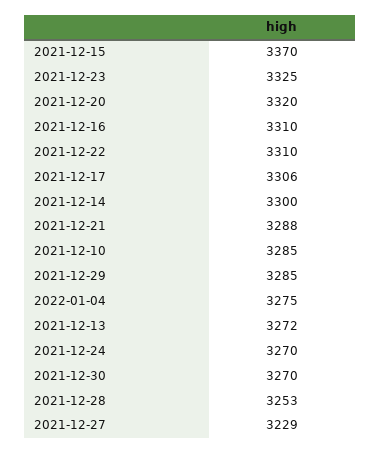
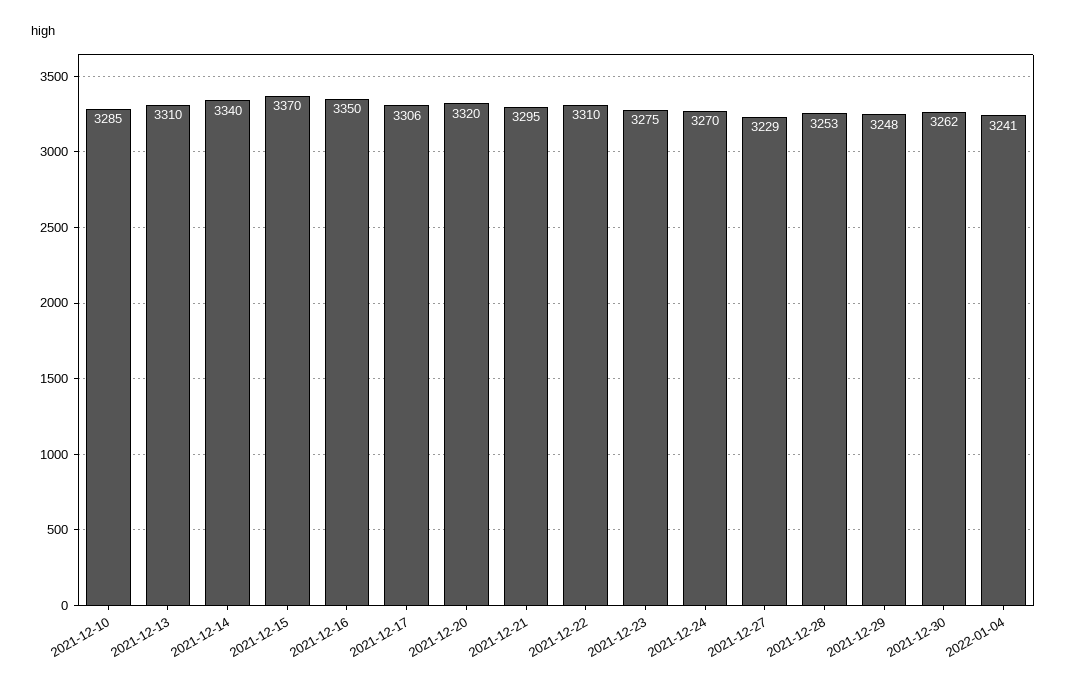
2021-12-23: 3325 -> 3275
2021-12-16: 3310 -> 3350
2021-12-14: 3300 -> 3340
2021-12-21: 3288 -> 3295
2021-12-29: 3285 -> 3248
2022-01-04: 3275 -> 3241
2021-12-13: 3272 -> 3310
2021-12-30: 3270 -> 3262

